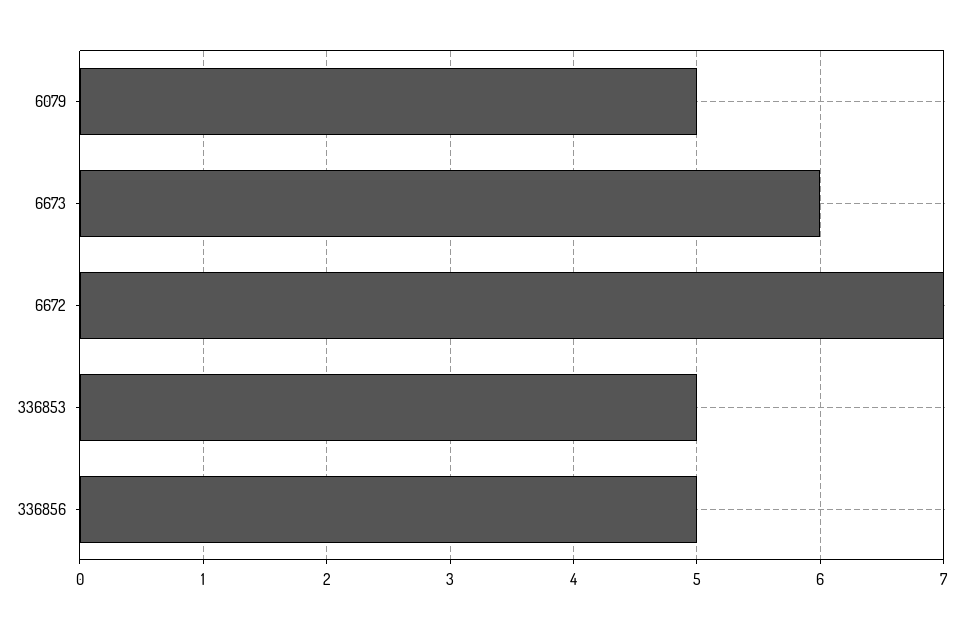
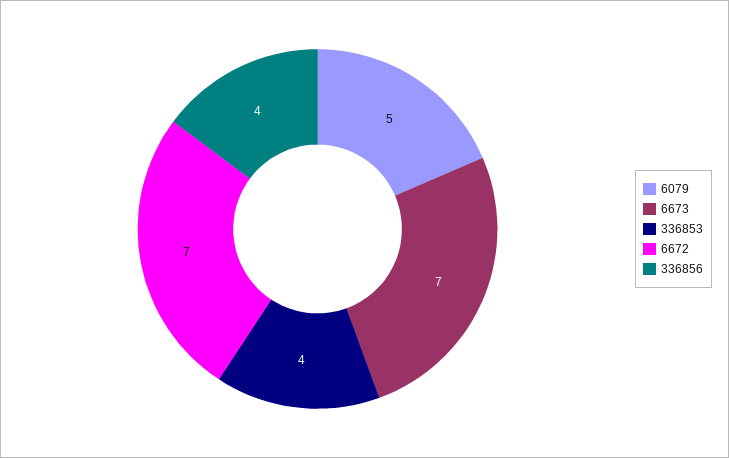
6673: 6 -> 7
336853: 5 -> 4
336856: 5 -> 4

